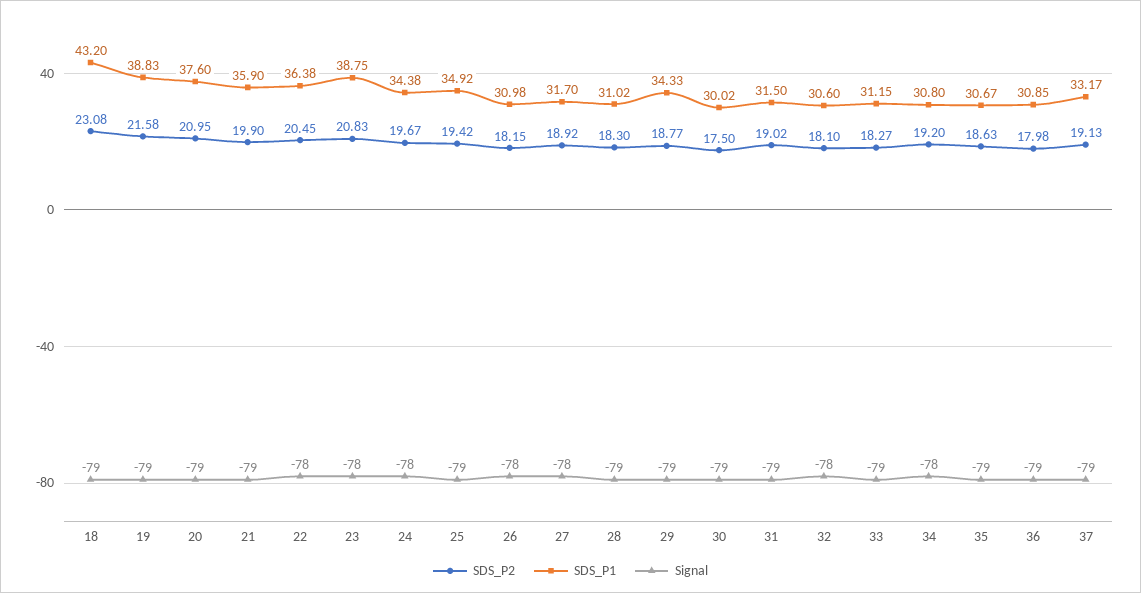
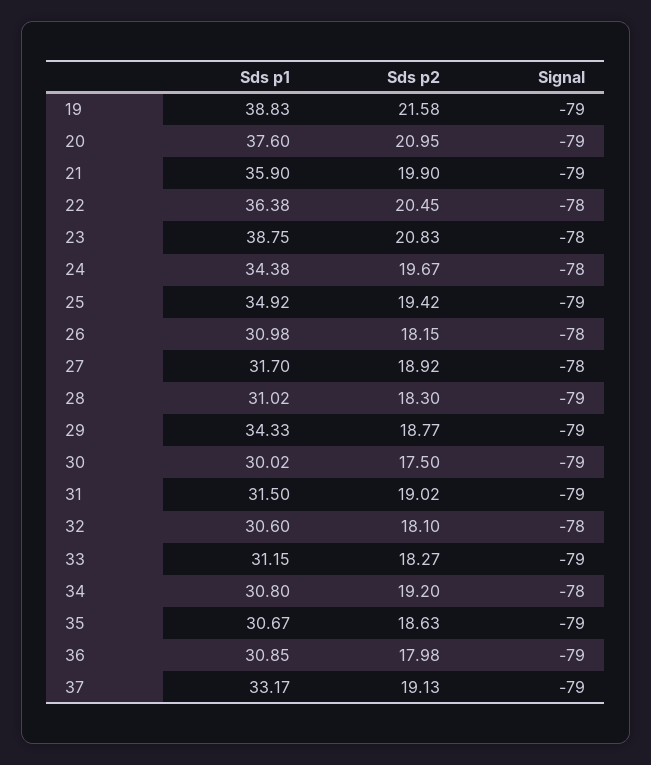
SDS_P2, 18: 23.08 -> none
SDS_P1, 18: 43.2 -> none
Signal, 18: -79 -> none

